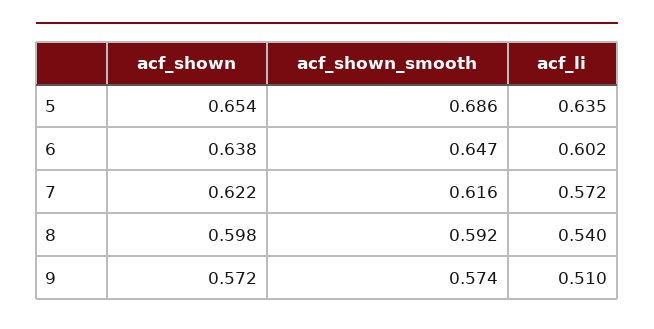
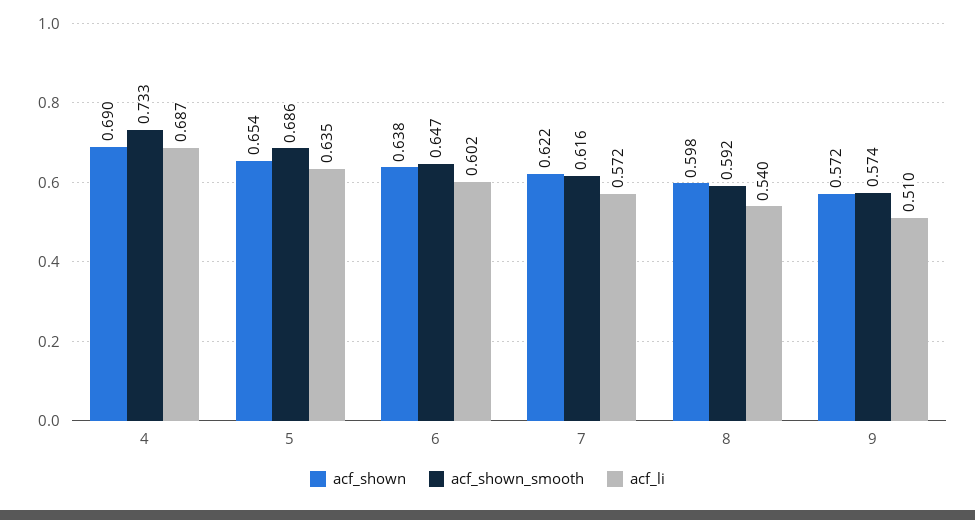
acf_shown, 4: none -> 0.69
acf_shown_smooth, 4: none -> 0.733
acf_li, 4: none -> 0.687

